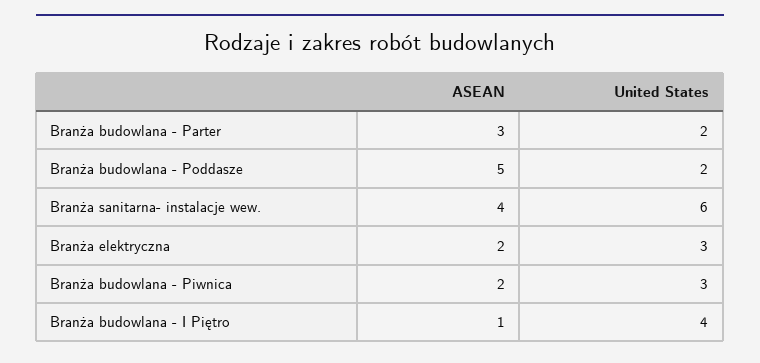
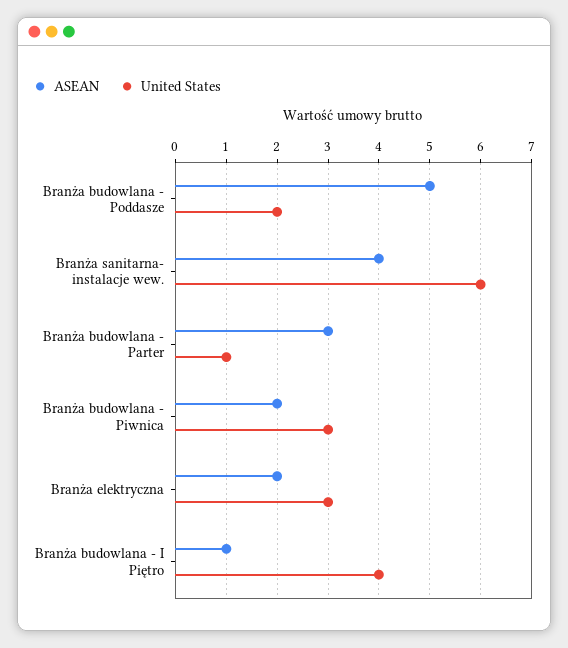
United States, Branża budowlana - Parter: 2 -> 1

